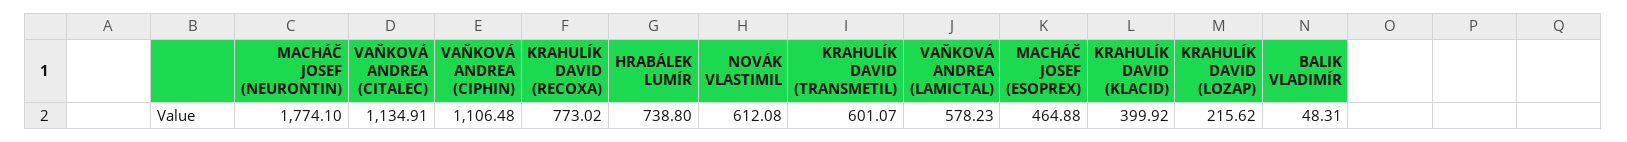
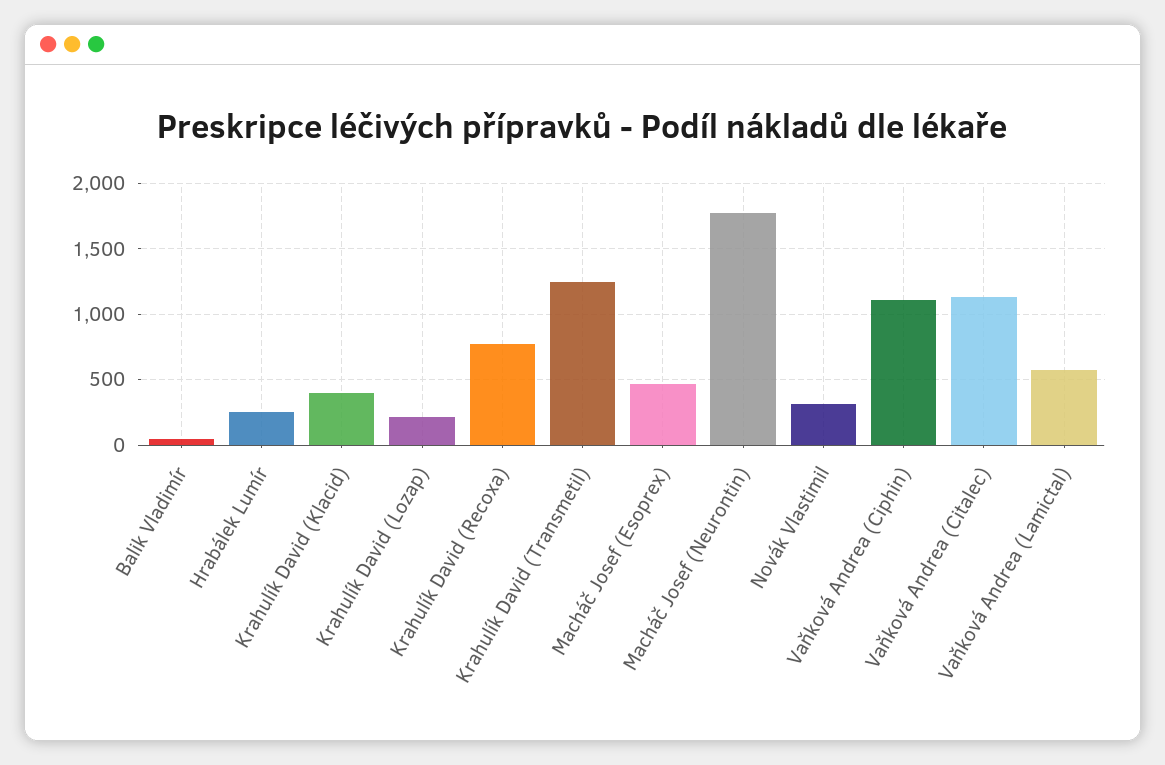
HRABÁLEK LUMÍR: 738.8 -> 250
NOVÁK VLASTIMIL: 612.08 -> 300
KRAHULÍK DAVID (TRANSMETIL): 601.07 -> 1250

